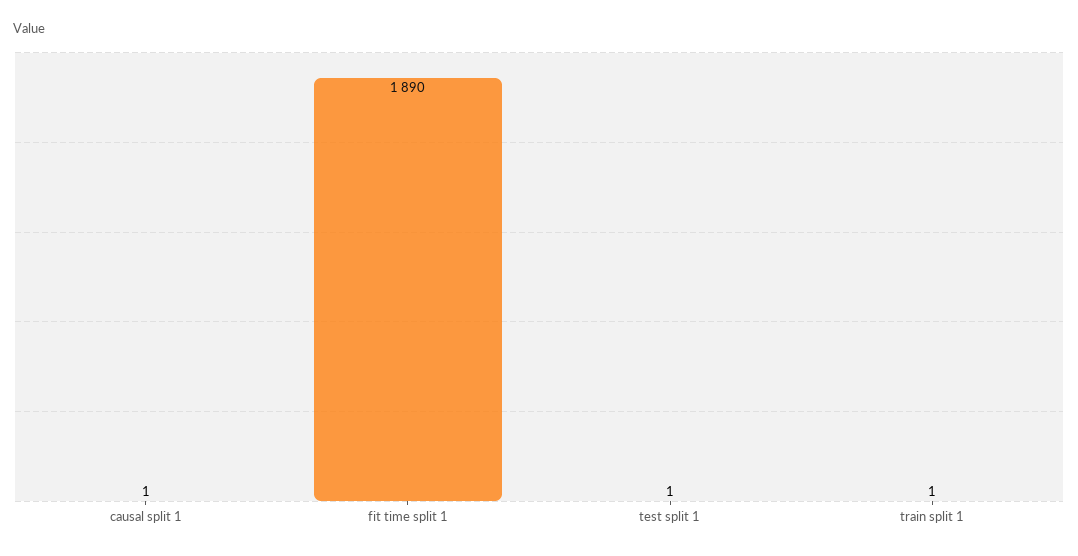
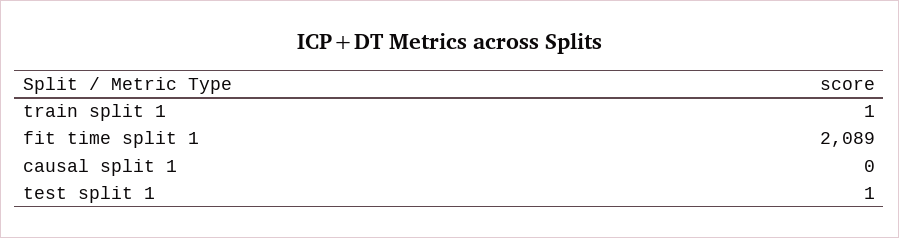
causal split 1: 1 -> 0
fit time split 1: 1890 -> 2089

